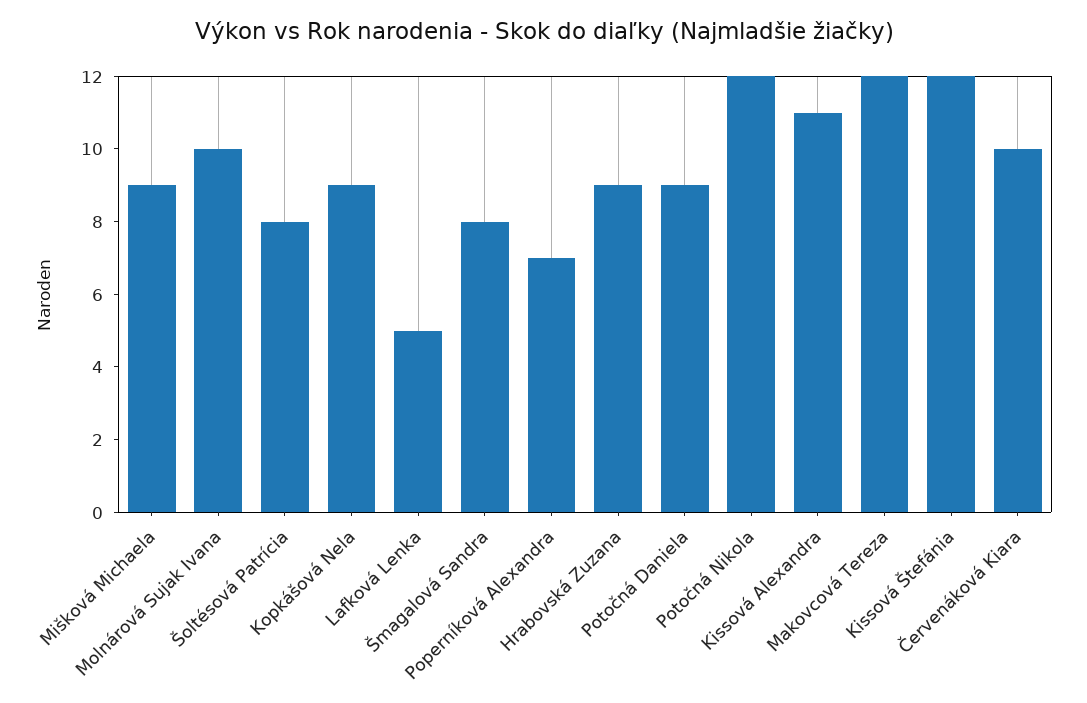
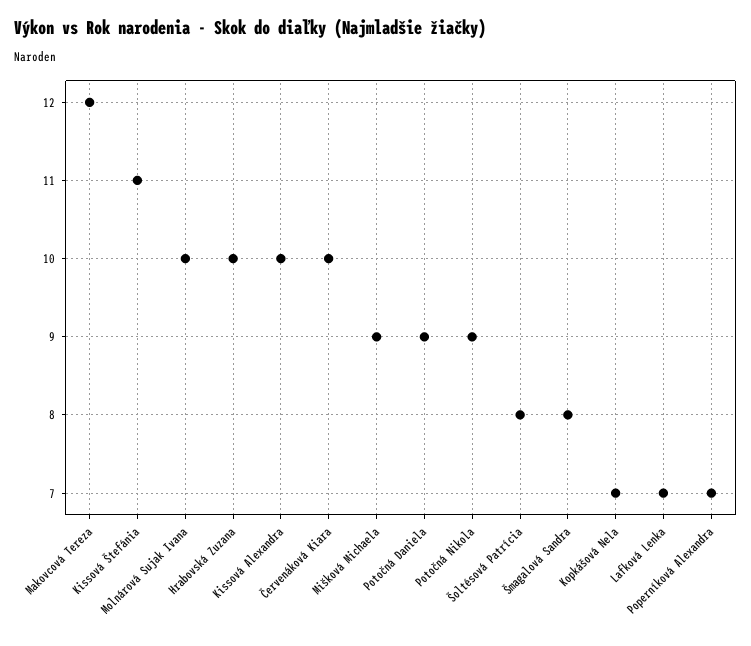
Kopkášová Nela: 9 -> 7
Lafková Lenka: 5 -> 7
Hrabovská Zuzana: 9 -> 10
Potočná Nikola: 12 -> 9
Kissová Alexandra: 11 -> 10
Kissová Štefánia: 12 -> 11

